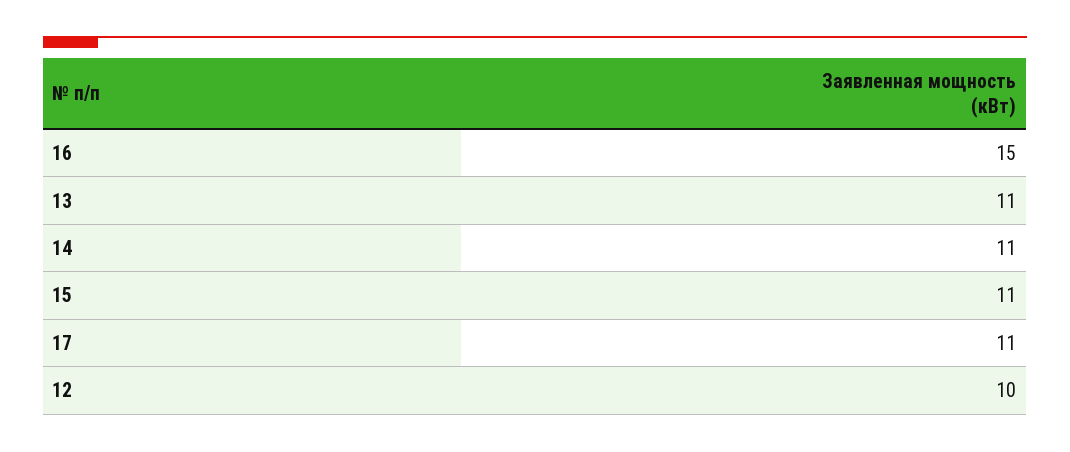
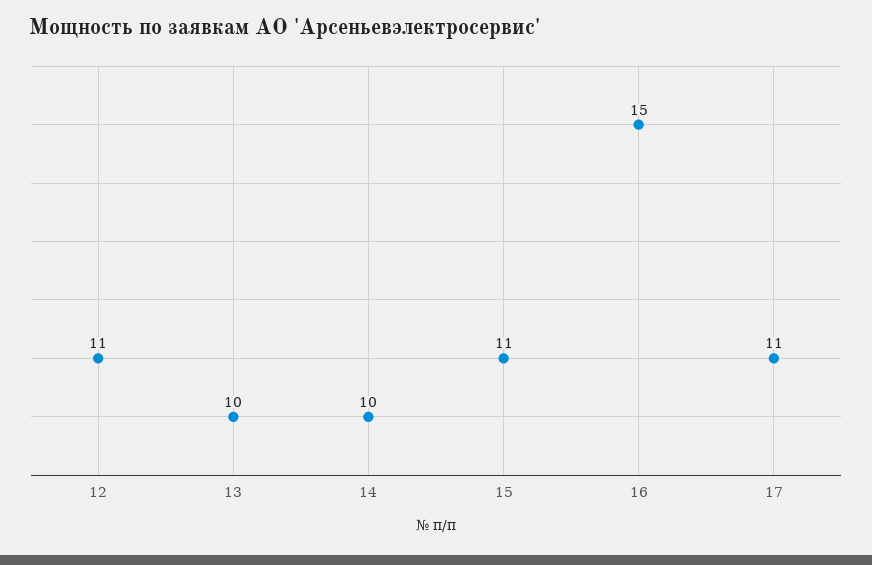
13: 11 -> 10
14: 11 -> 10
12: 10 -> 11

